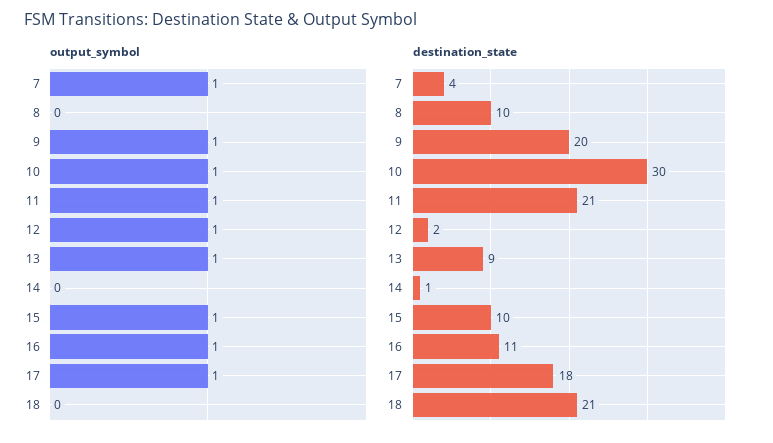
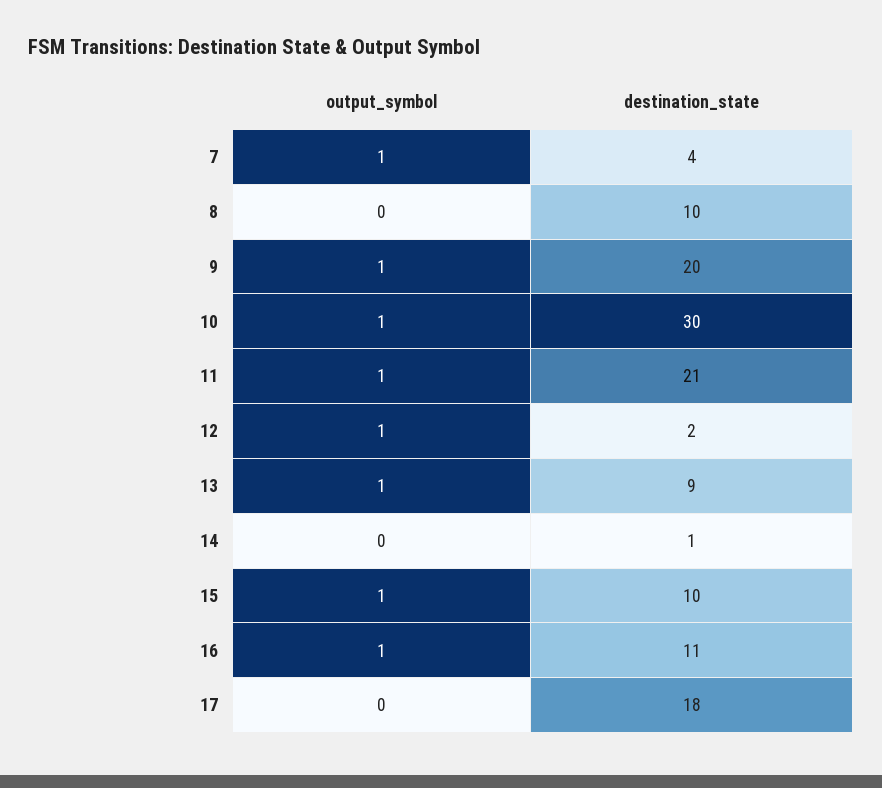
output_symbol, 17: 1 -> 0
output_symbol, 18: 0 -> none
destination_state, 18: 21 -> none

